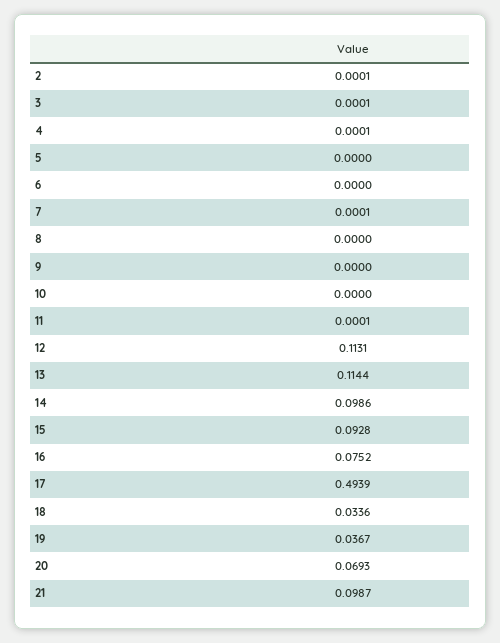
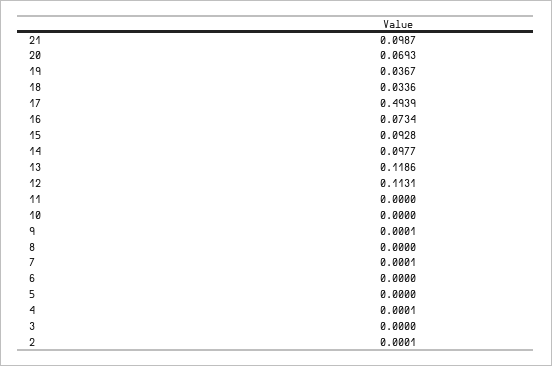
3: 0.0001 -> 0
9: 0 -> 0.0001
11: 0.0001 -> 0
13: 0.1144 -> 0.1186
14: 0.0986 -> 0.0977
16: 0.0752 -> 0.0734

